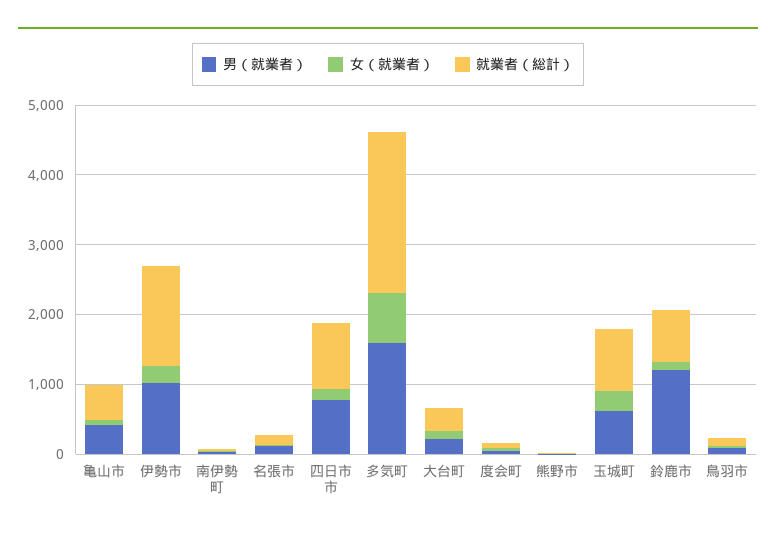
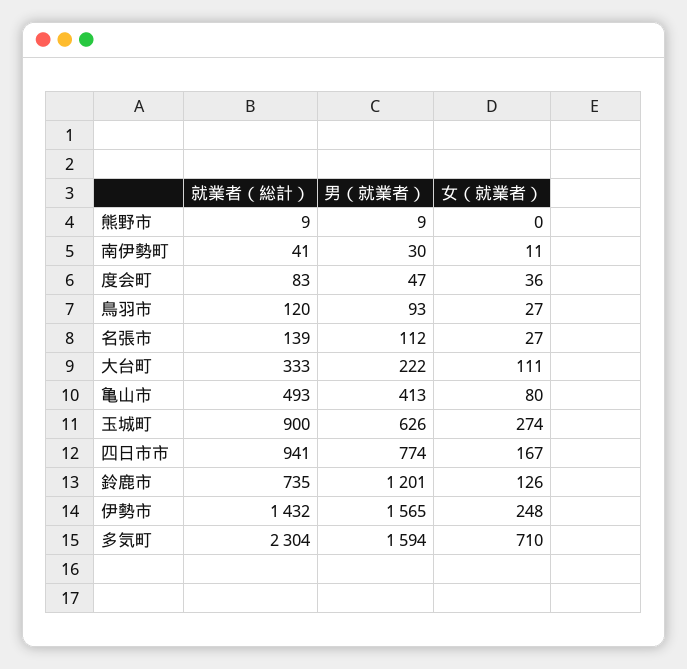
男（就業者）, 伊勢市: 1000 -> 1565

